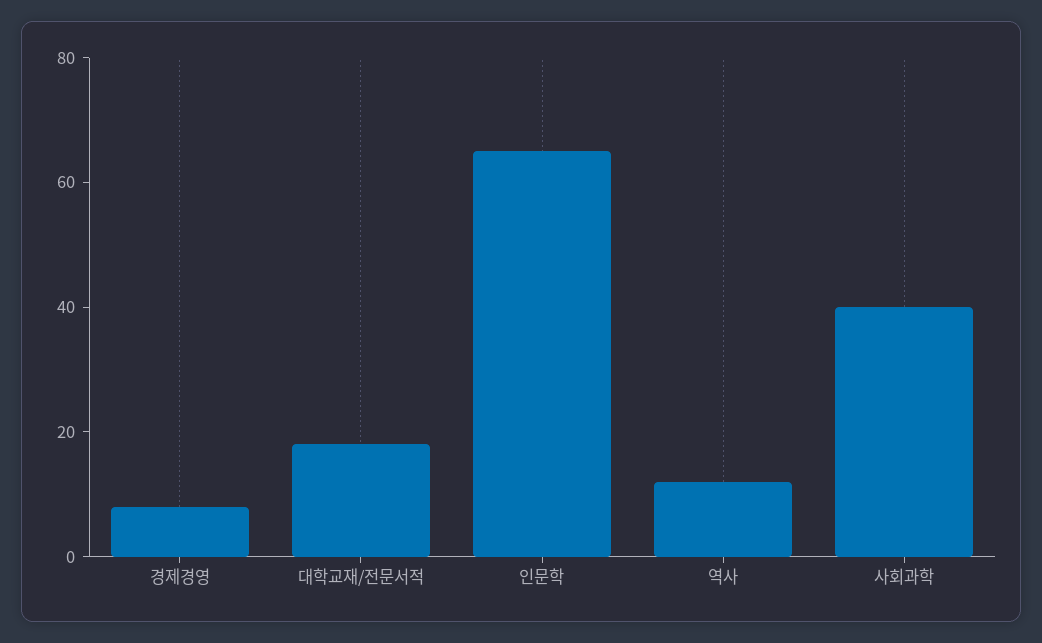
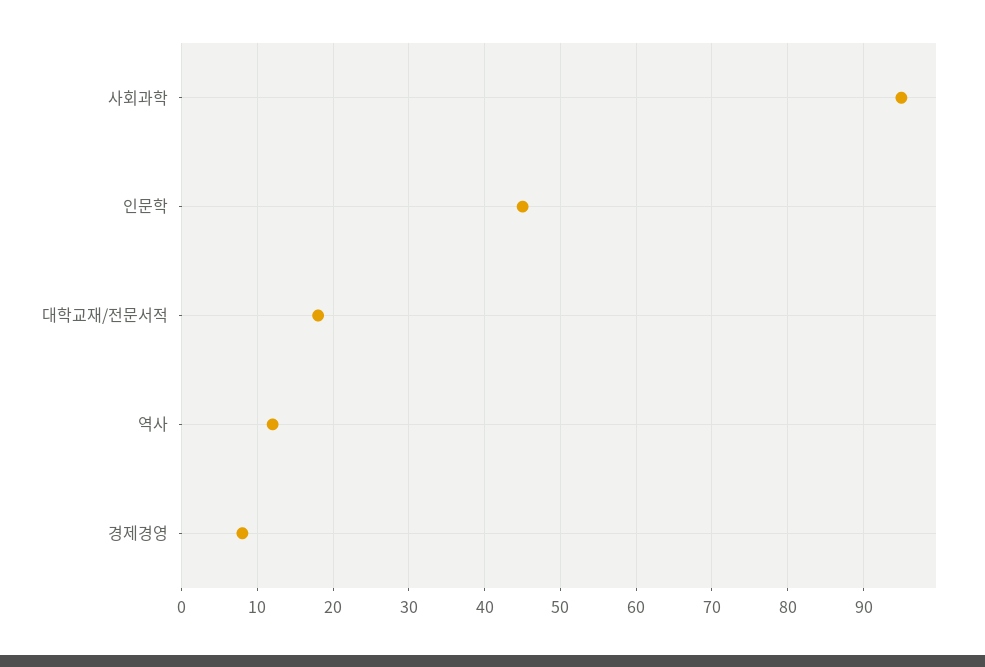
인문학: 65 -> 45
사회과학: 40 -> 95

